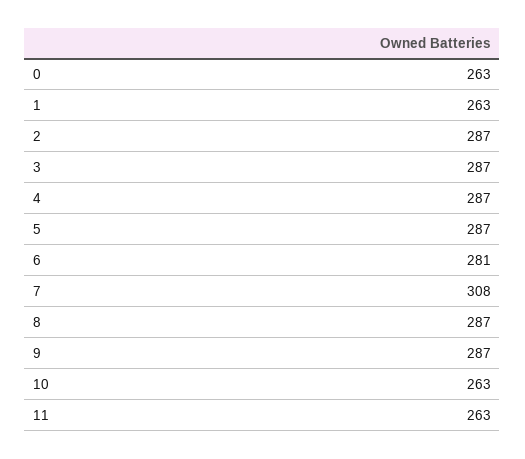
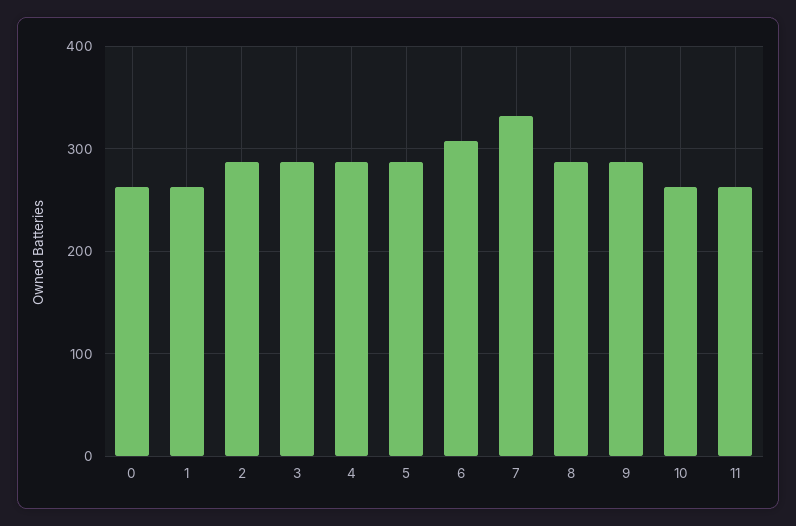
6: 281 -> 310
7: 308 -> 330

